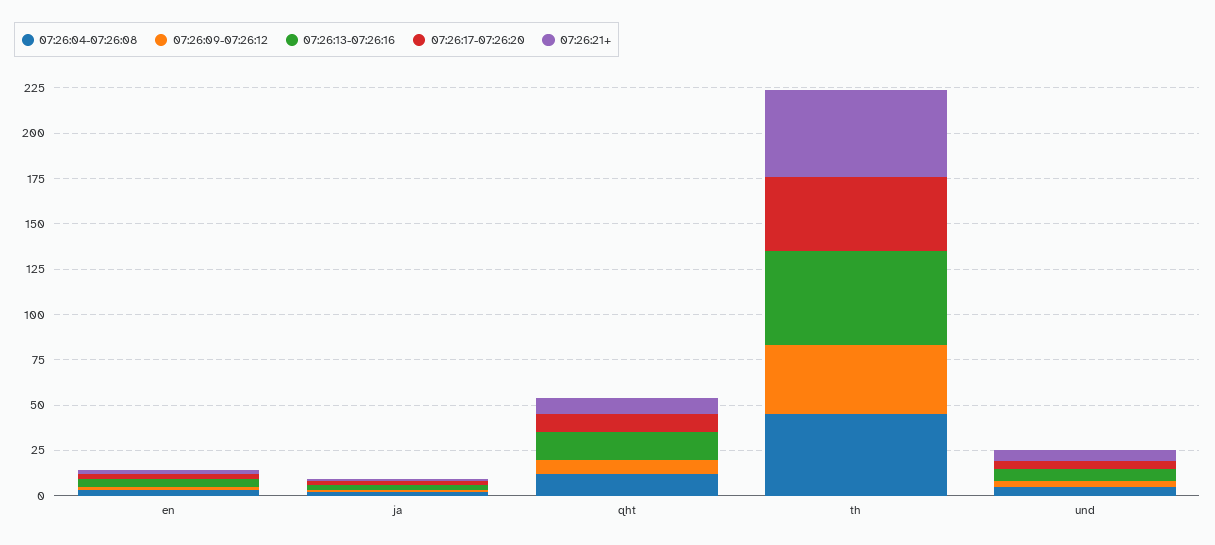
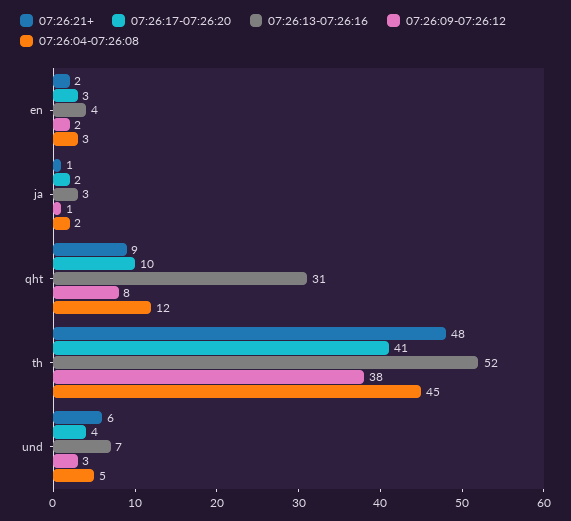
07:26:13-07:26:16, qht: 15 -> 31

